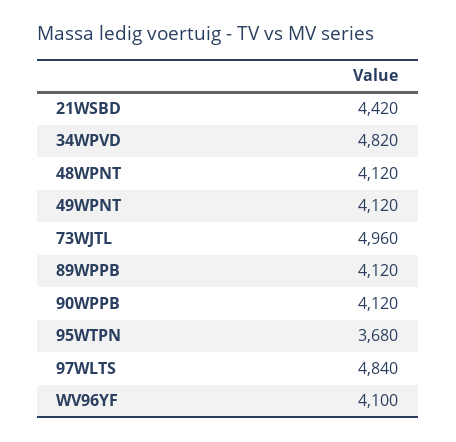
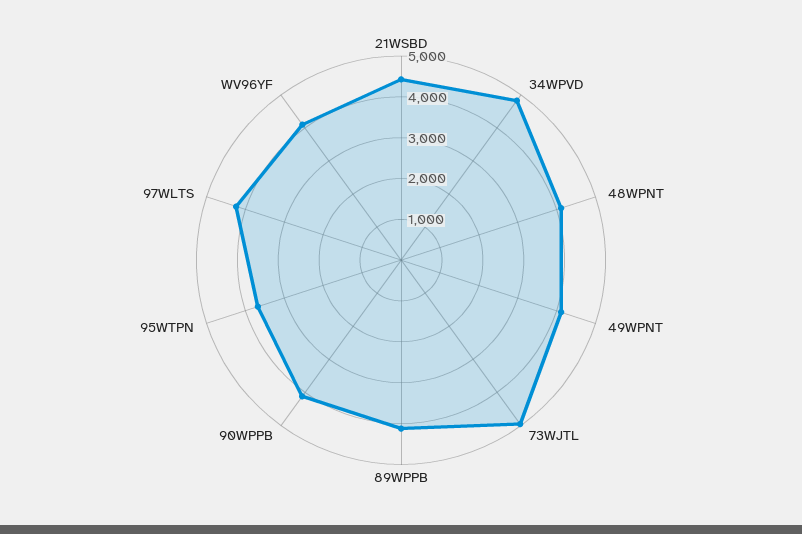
97WLTS: 4840 -> 4200

